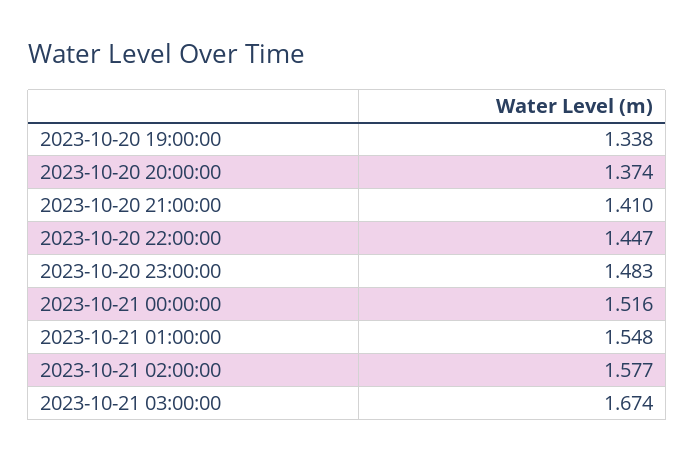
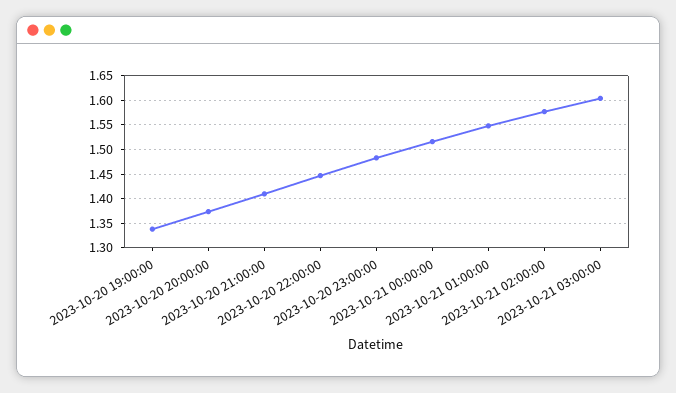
2023-10-21 03:00:00: 1.674 -> 1.6

